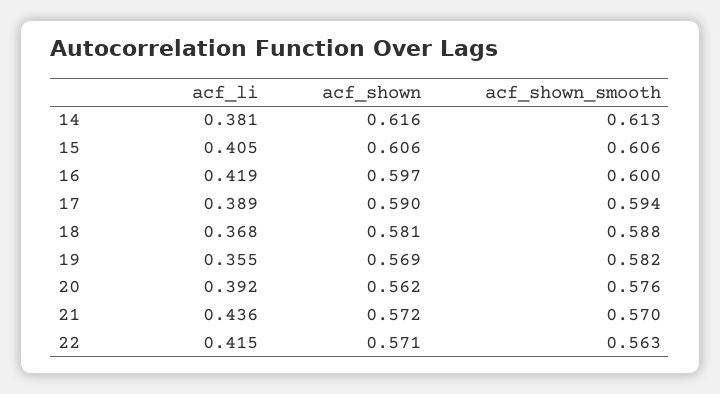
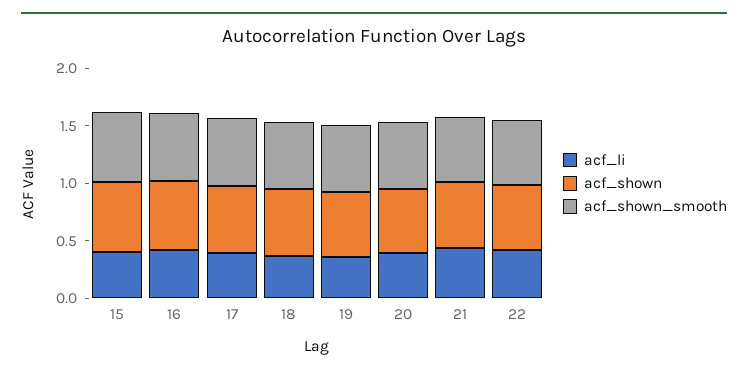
acf_li, 14: 0.381 -> none
acf_shown, 14: 0.616 -> none
acf_shown_smooth, 14: 0.613 -> none

